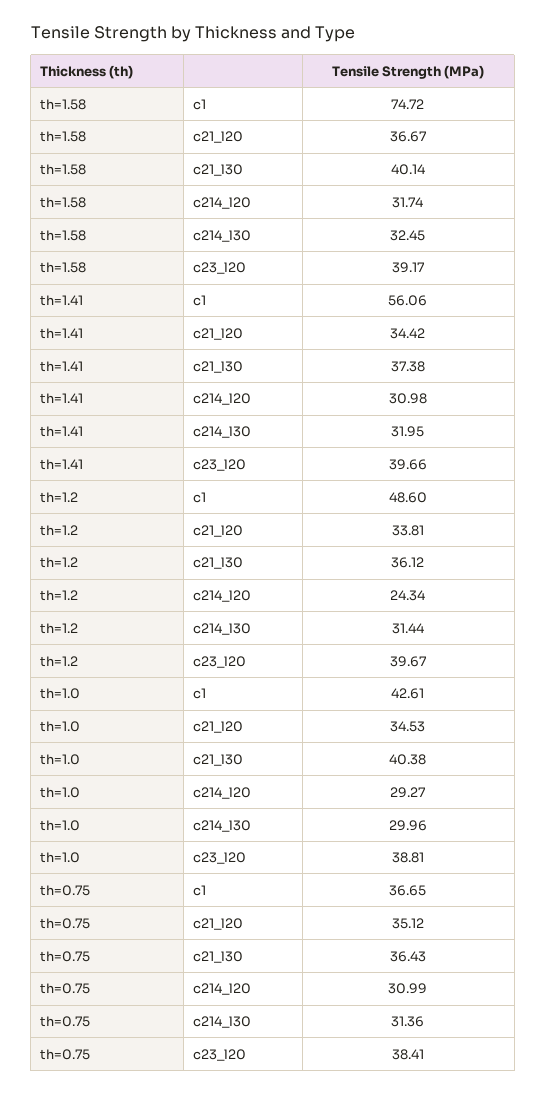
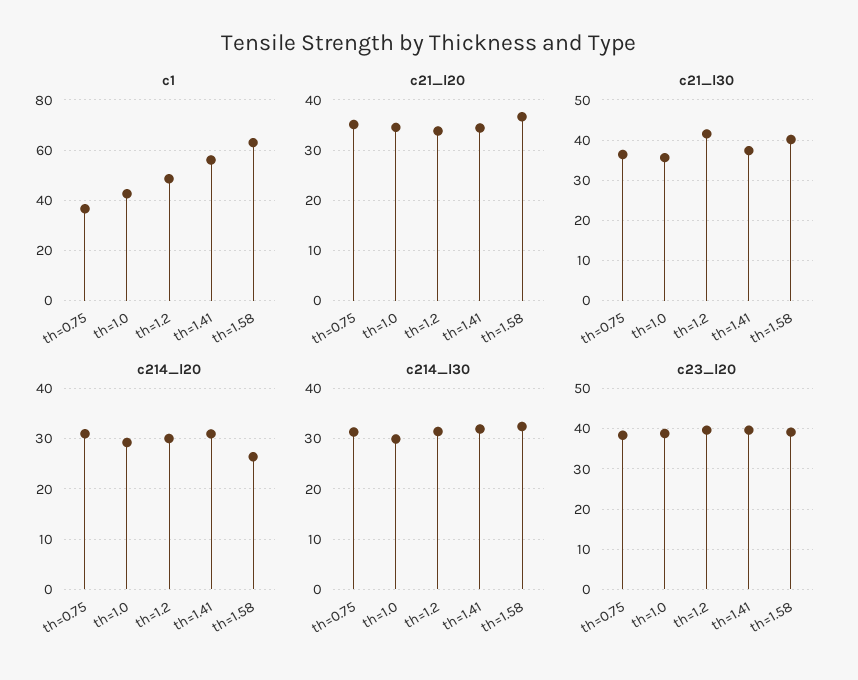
c1, th=1.58: 74.72 -> 62.5
c214_l20, th=1.58: 31.74 -> 26
c21_l30, th=1.2: 36.12 -> 42
c214_l20, th=1.2: 24.34 -> 30
c21_l30, th=1.0: 40.38 -> 36

